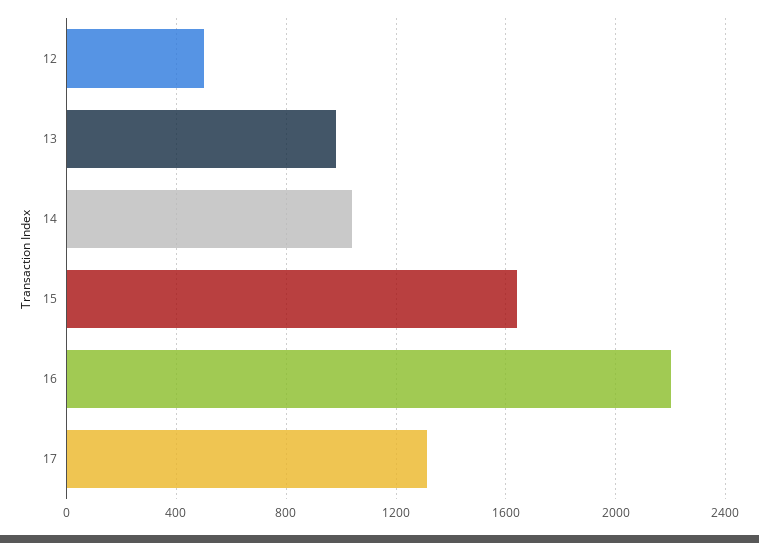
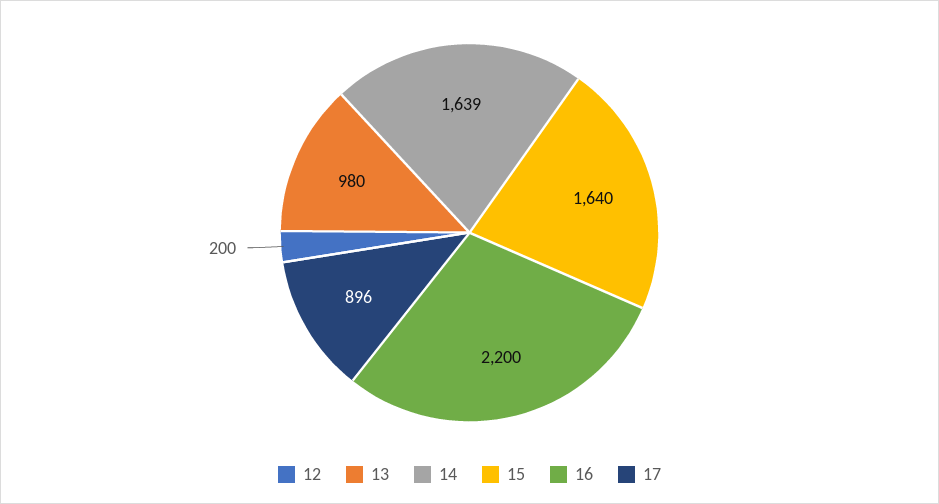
12: 500 -> 200
14: 1050 -> 1639
17: 1300 -> 896

